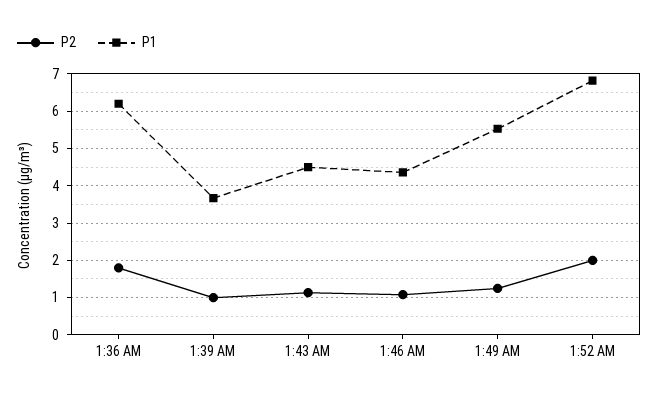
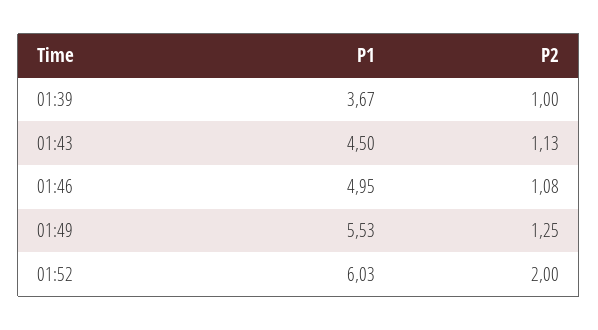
P2, 1:36 AM: 1.8 -> none
P1, 1:36 AM: 6.2 -> none
P1, 1:46 AM: 4.4 -> 4.95
P1, 1:52 AM: 6.8 -> 6.03

